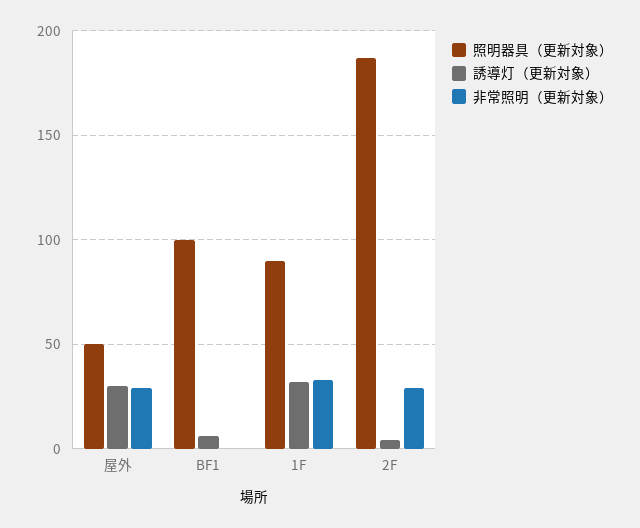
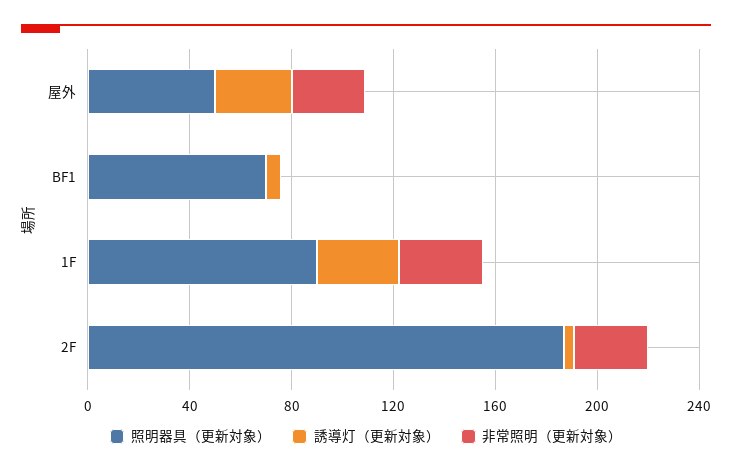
照明器具（更新対象）, BF1: 100 -> 70

